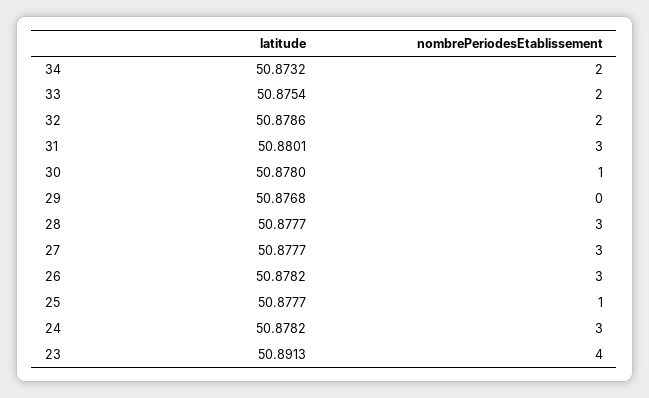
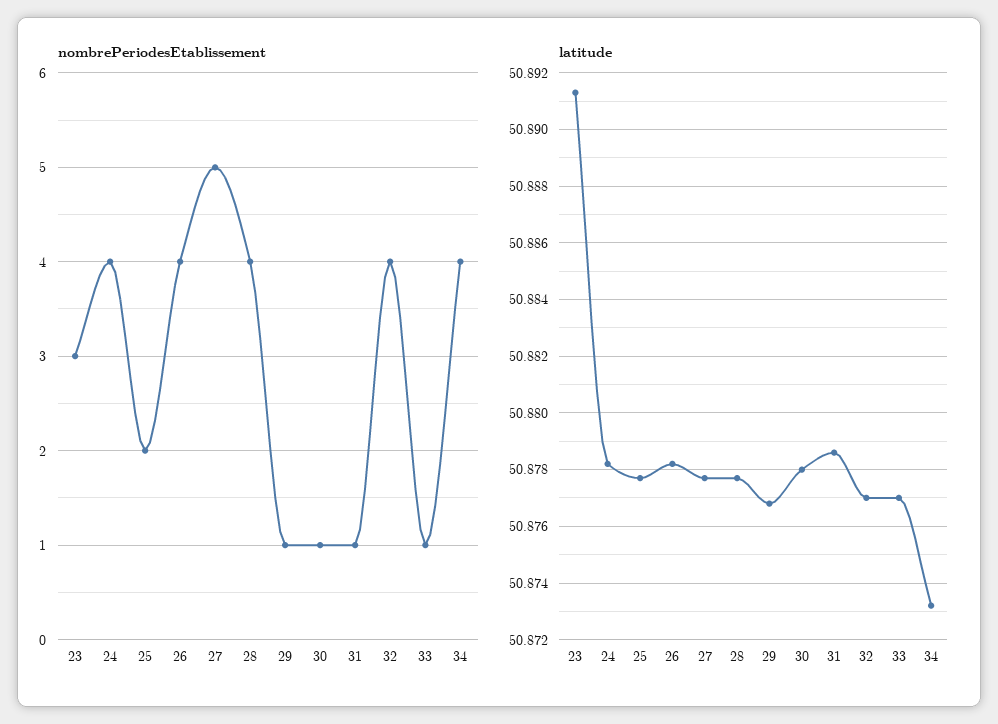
nombrePeriodesEtablissement, 34: 2 -> 4
latitude, 33: 50.8754 -> 50.877
nombrePeriodesEtablissement, 33: 2 -> 1
latitude, 32: 50.8786 -> 50.877
nombrePeriodesEtablissement, 32: 2 -> 4
latitude, 31: 50.8801 -> 50.8785
nombrePeriodesEtablissement, 31: 3 -> 1
nombrePeriodesEtablissement, 29: 0 -> 1
nombrePeriodesEtablissement, 28: 3 -> 4
nombrePeriodesEtablissement, 27: 3 -> 5
nombrePeriodesEtablissement, 26: 3 -> 4
nombrePeriodesEtablissement, 25: 1 -> 2
nombrePeriodesEtablissement, 24: 3 -> 4
nombrePeriodesEtablissement, 23: 4 -> 3

